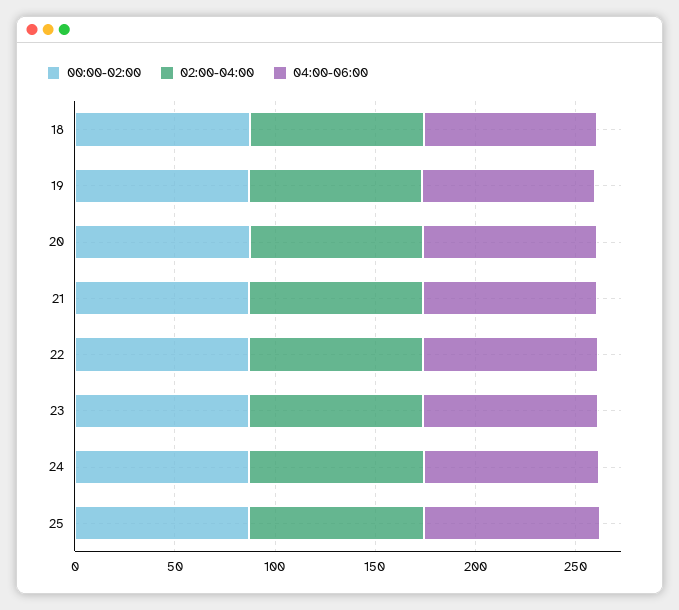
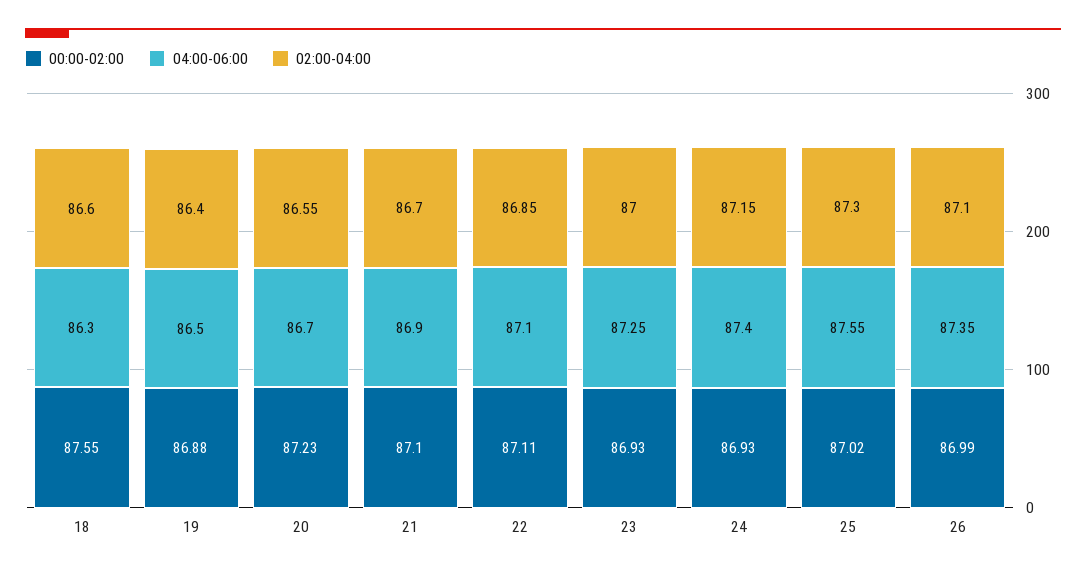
00:00-02:00, 26: none -> 86.99
04:00-06:00, 26: none -> 87.35
02:00-04:00, 26: none -> 87.1

